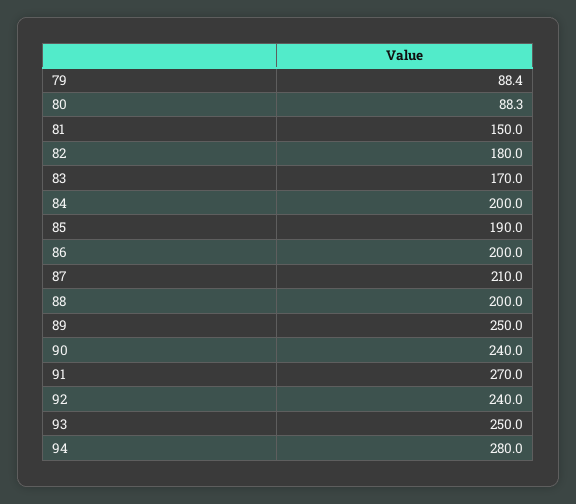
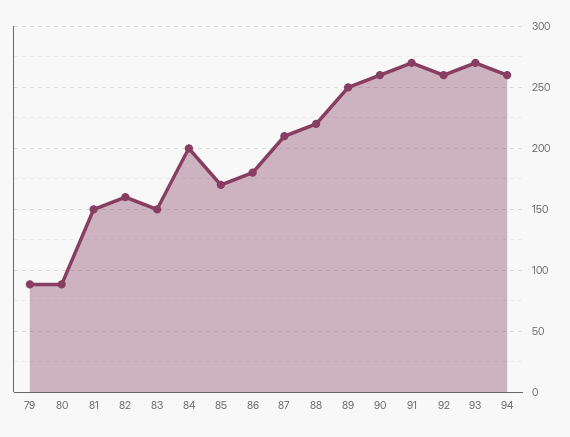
82: 180 -> 160
83: 170 -> 150
85: 190 -> 170
86: 200 -> 180
88: 200 -> 220
90: 240 -> 260
92: 240 -> 260
93: 250 -> 270
94: 280 -> 260

